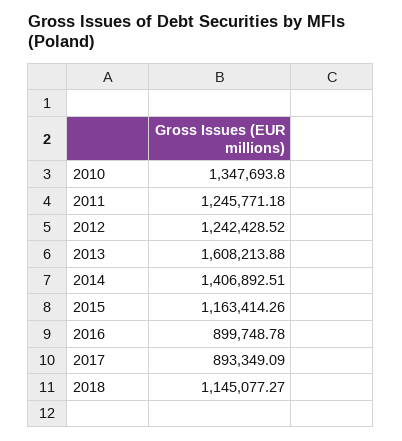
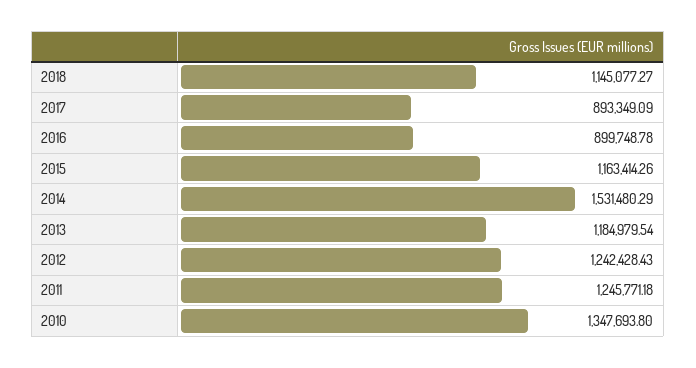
2012: 1242428.52 -> 1242428.43
2013: 1608213.88 -> 1184979.54
2014: 1406892.51 -> 1531480.29

